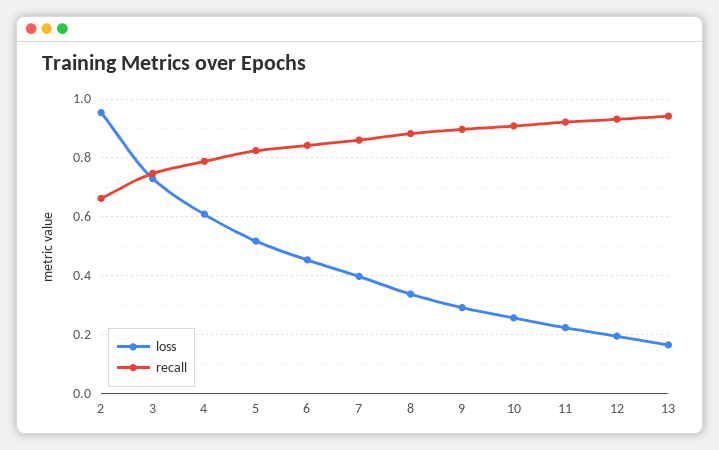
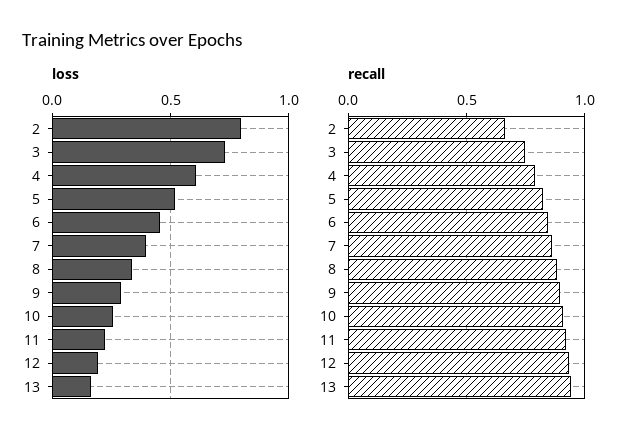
loss, 2: 0.95 -> 0.8

